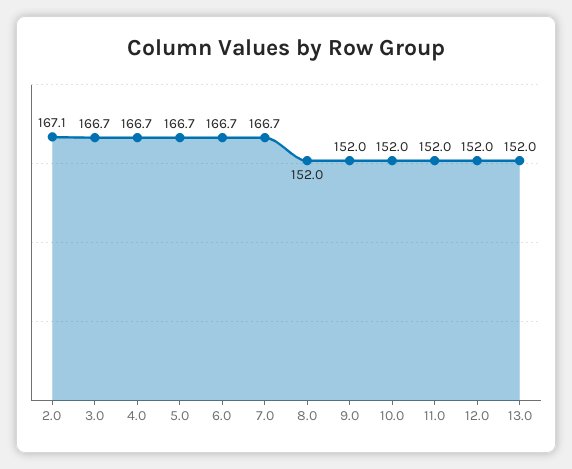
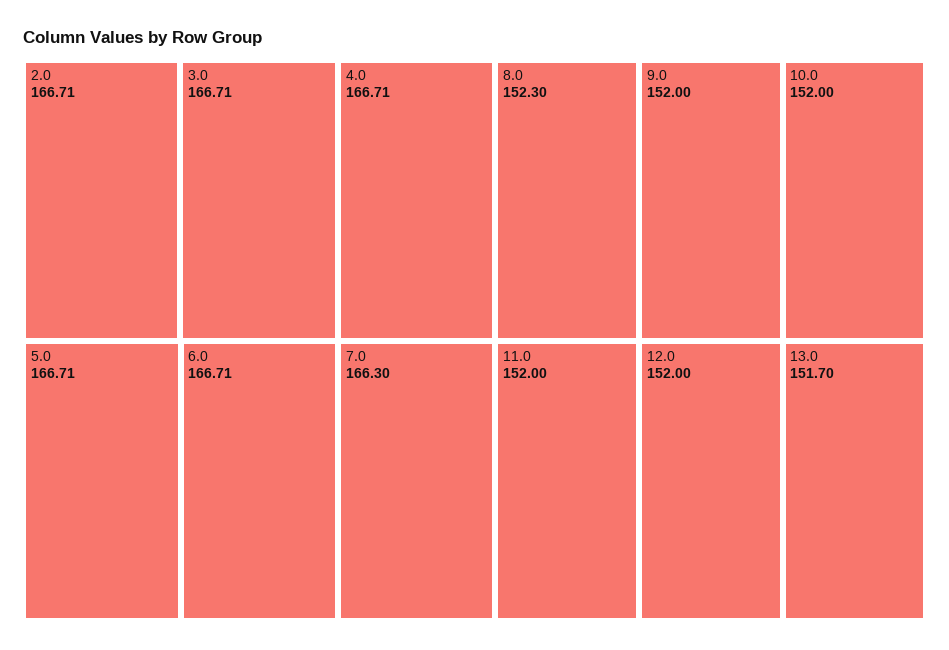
2.0: 167.1 -> 166.71
7.0: 166.7 -> 166.3
8.0: 152 -> 152.3
13.0: 152 -> 151.7

